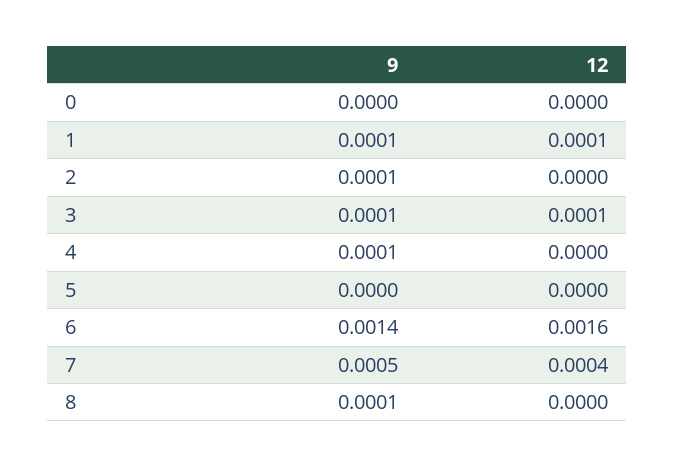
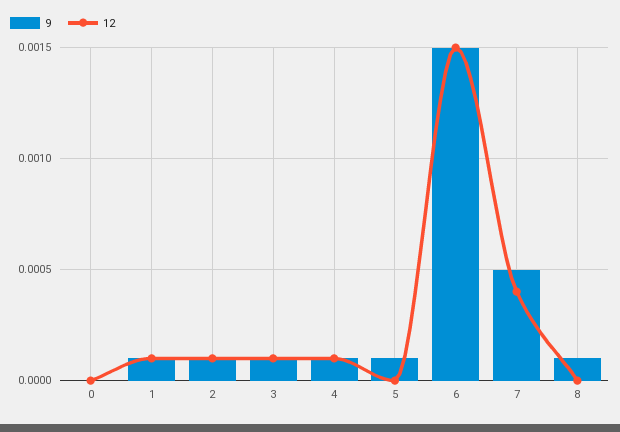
12, 2: 0 -> 0.0001
12, 4: 0 -> 0.0001
9, 5: 0 -> 0.0001
9, 6: 0.0014 -> 0.0015
12, 6: 0.0016 -> 0.0015

